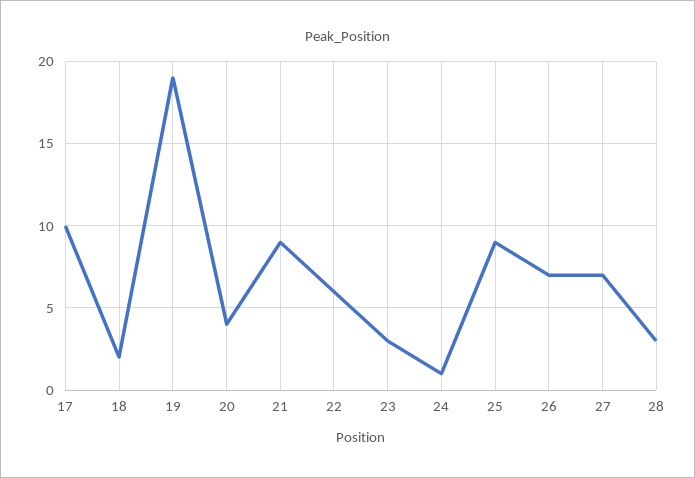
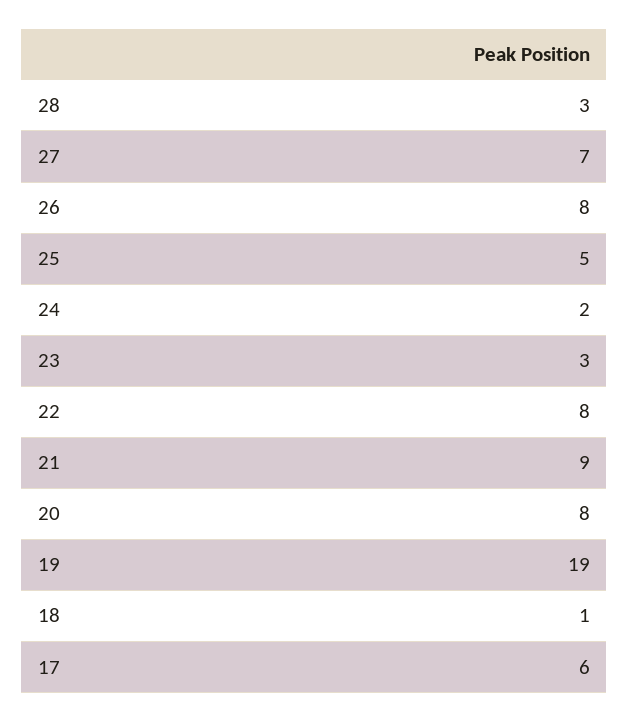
17: 10 -> 6
18: 2 -> 1
20: 4 -> 8
22: 6 -> 8
24: 1 -> 2
25: 9 -> 5
26: 7 -> 8

